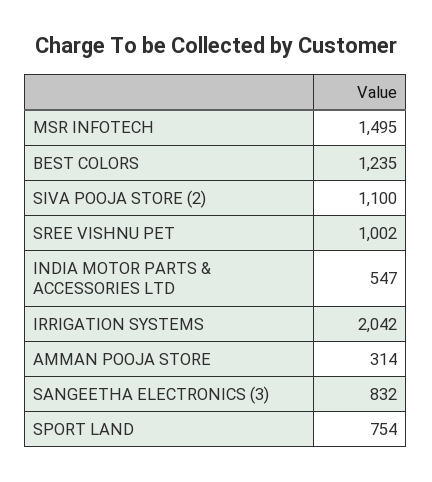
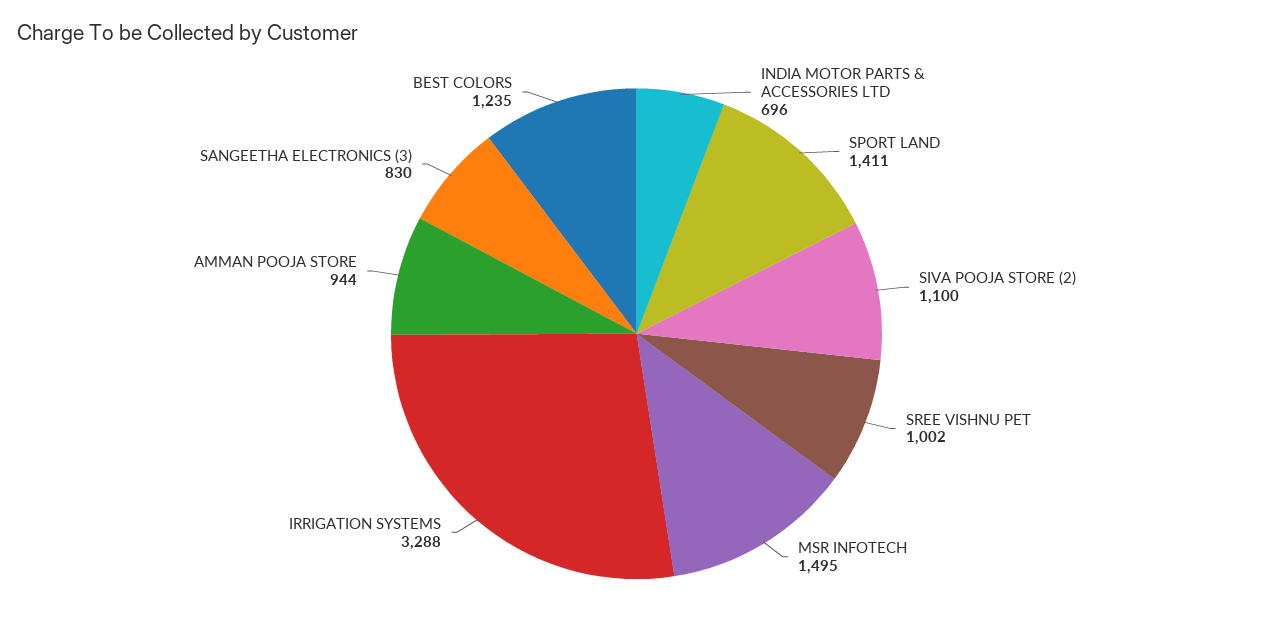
INDIA MOTOR PARTS & ACCESSORIES LTD: 547 -> 696
IRRIGATION SYSTEMS: 2042 -> 3288
AMMAN POOJA STORE: 314 -> 944
SANGEETHA ELECTRONICS (3): 832 -> 830
SPORT LAND: 754 -> 1411

